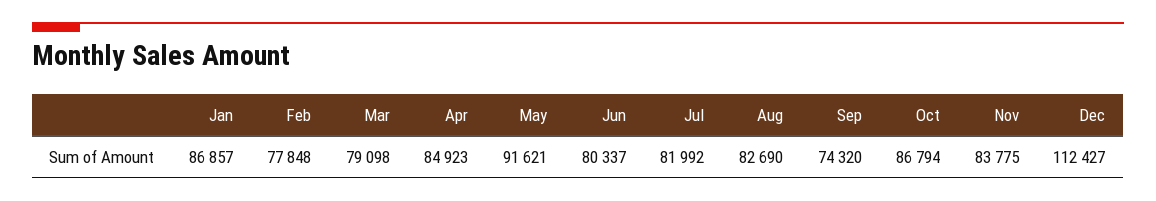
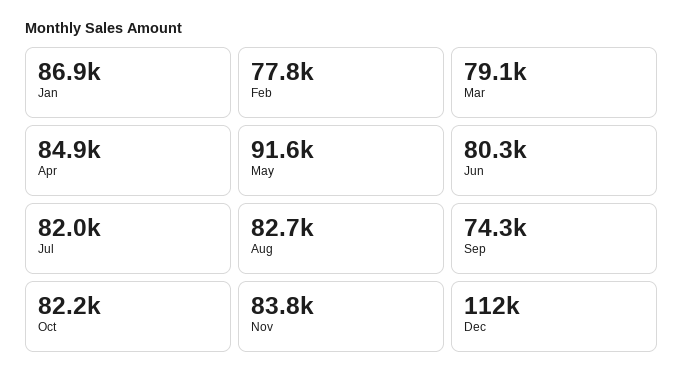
Oct: 86794 -> 82200

